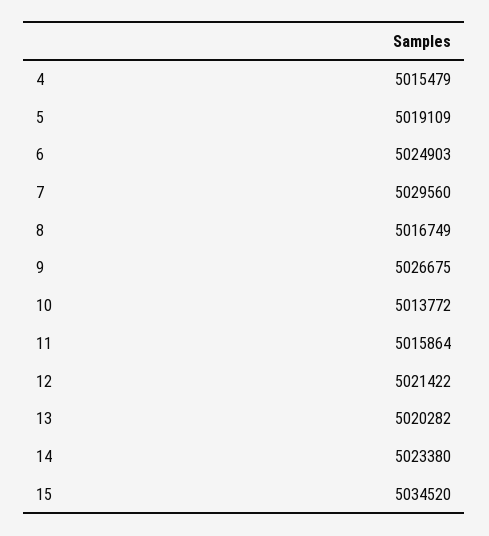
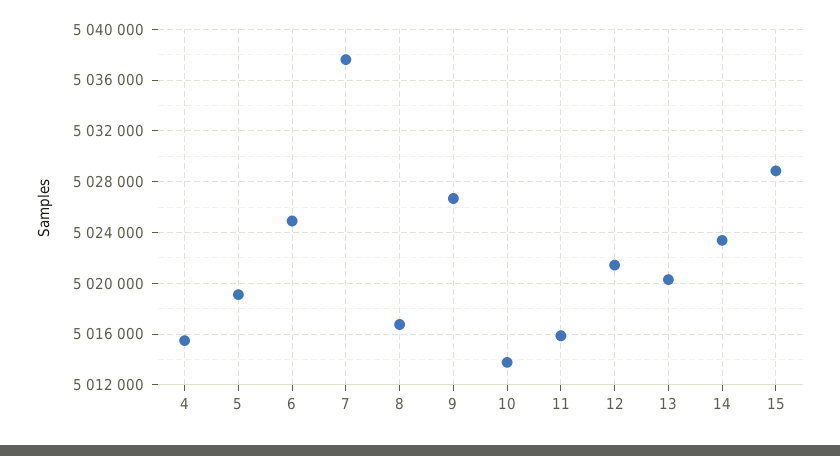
7: 5029560 -> 5037500
15: 5034520 -> 5029000

